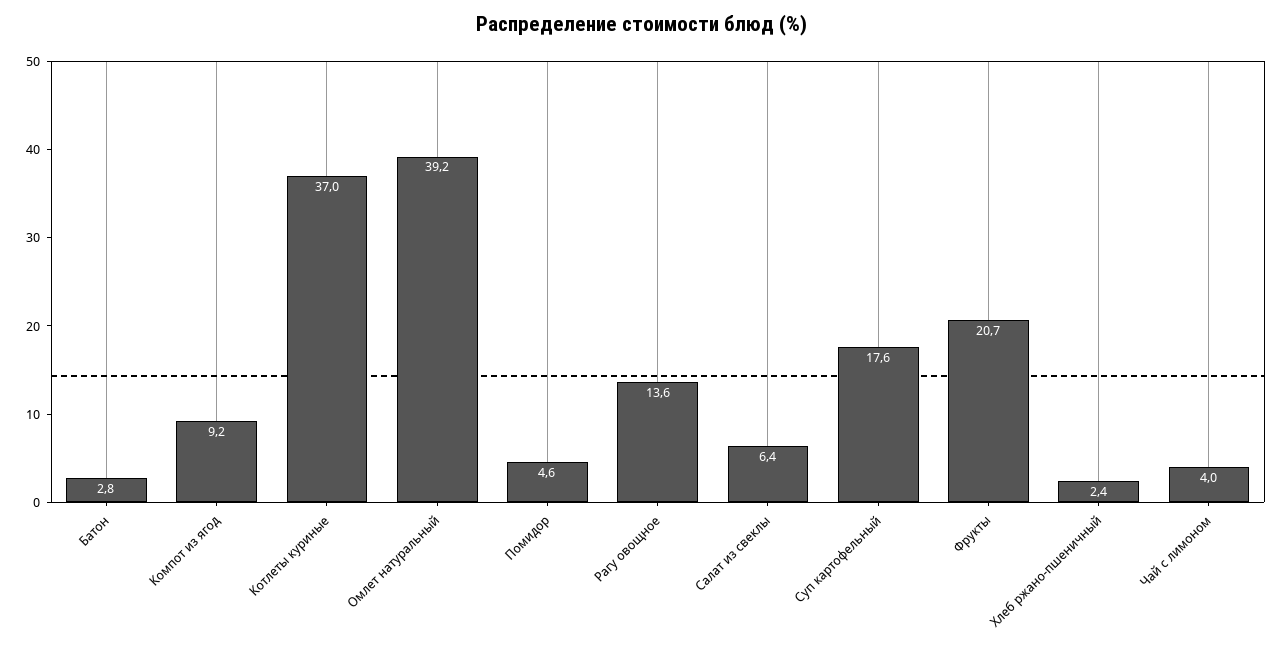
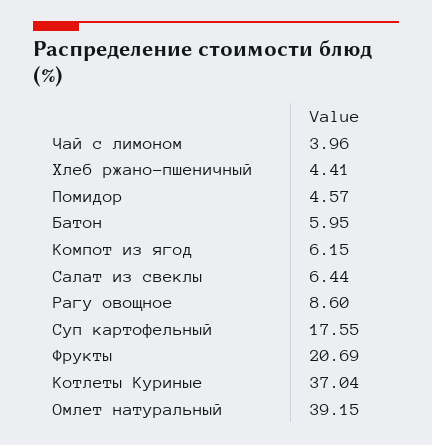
Батон: 2.8 -> 5.95
Компот из ягод: 9.2 -> 6.15
Рагу овощное: 13.6 -> 8.6
Хлеб ржано-пшеничный: 2.4 -> 4.41

